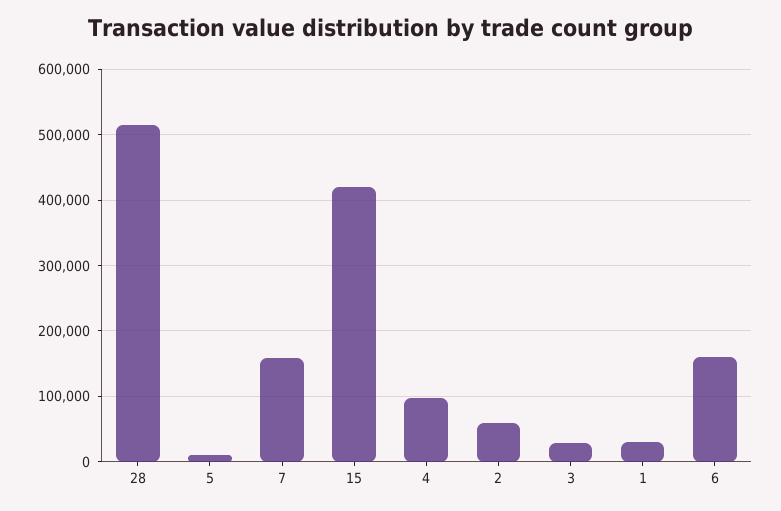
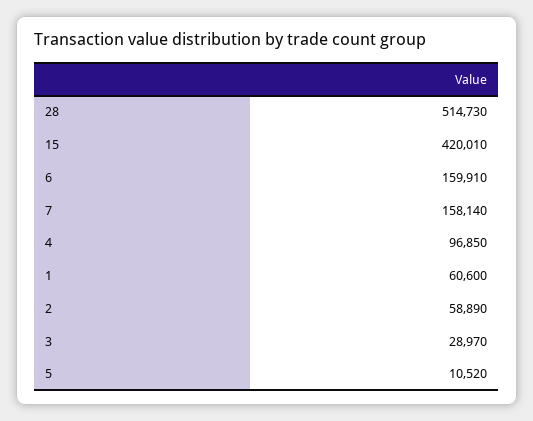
1: 30000 -> 60600

